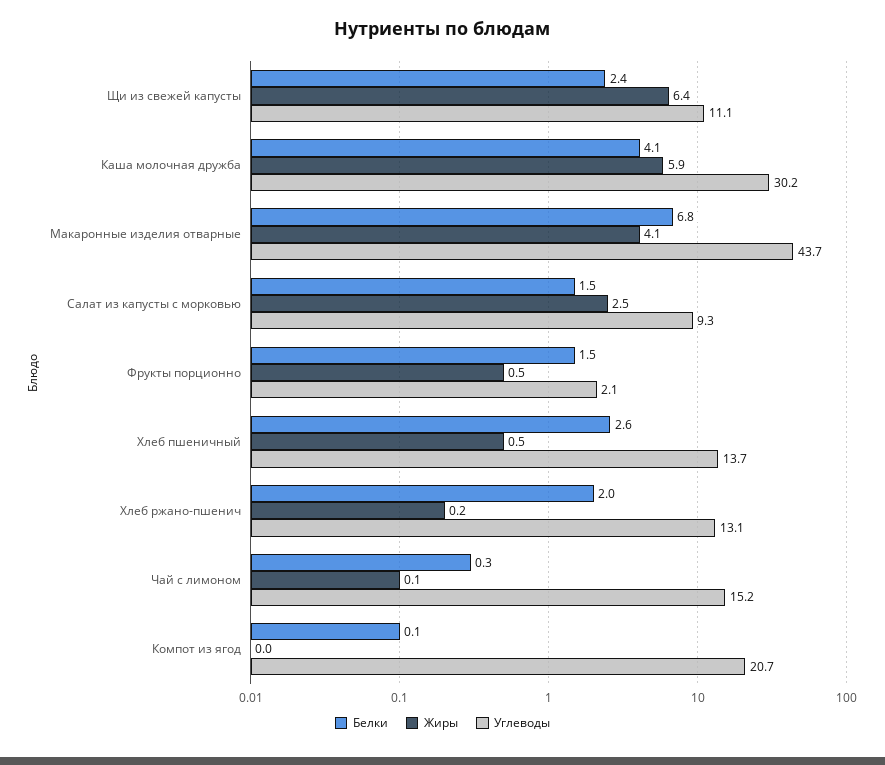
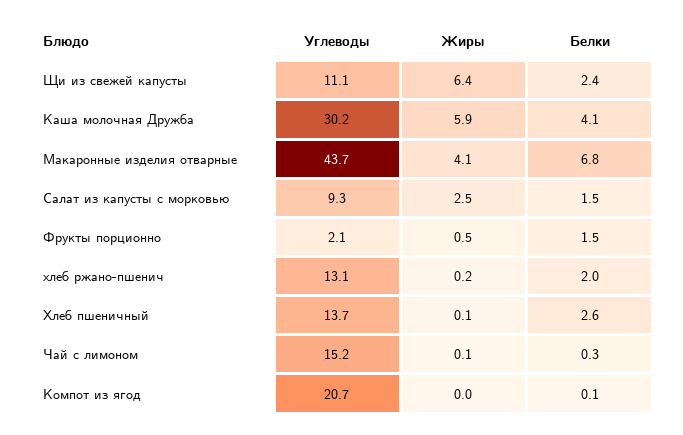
Жиры, Хлеб пшеничный: 0.5 -> 0.1

